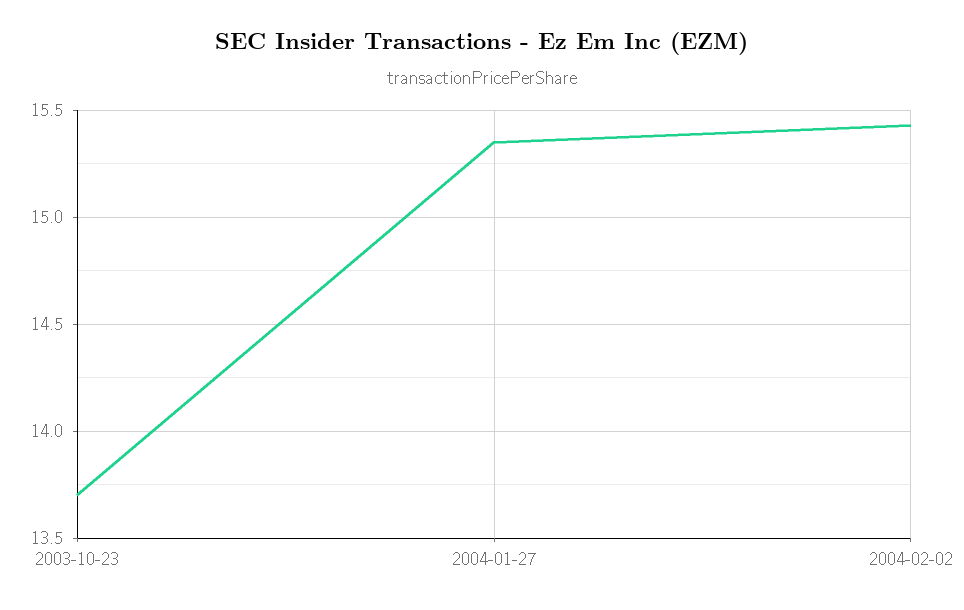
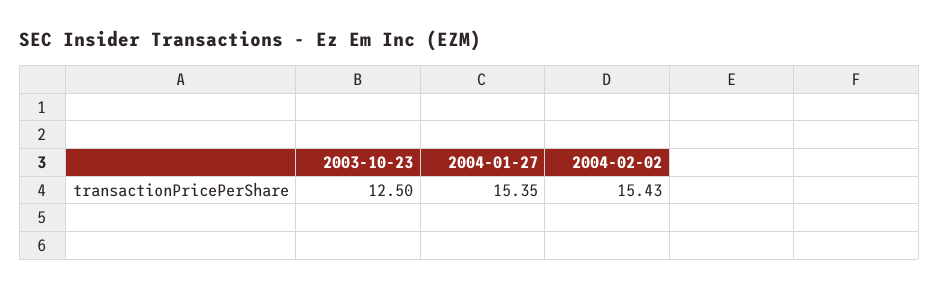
2003-10-23: 13.7 -> 12.5

